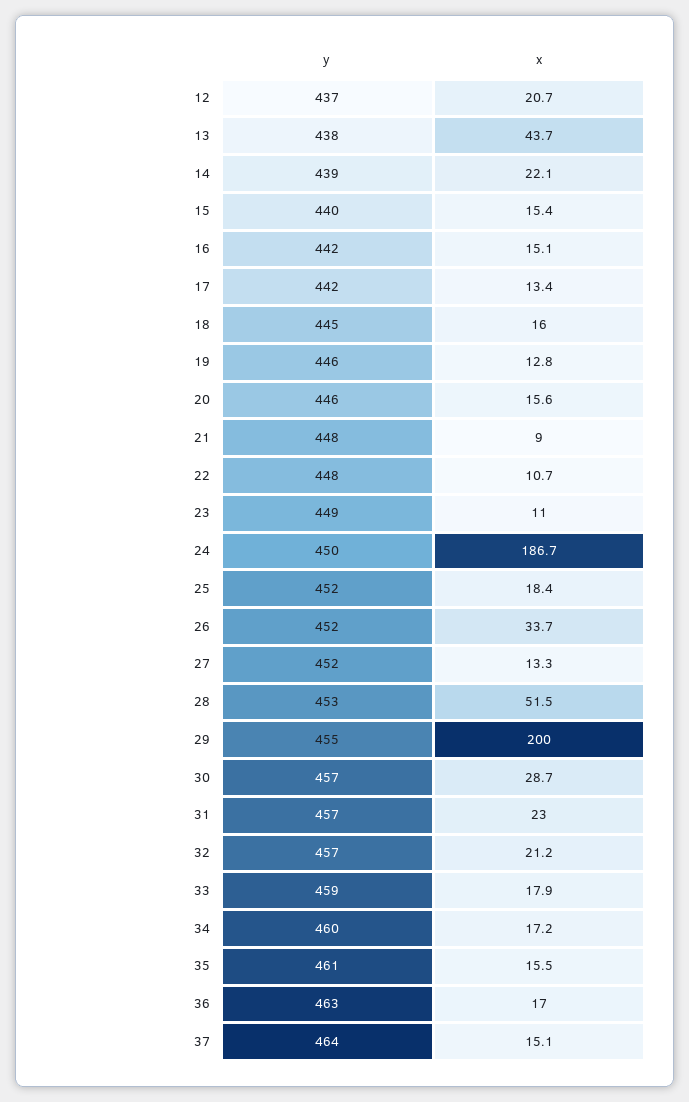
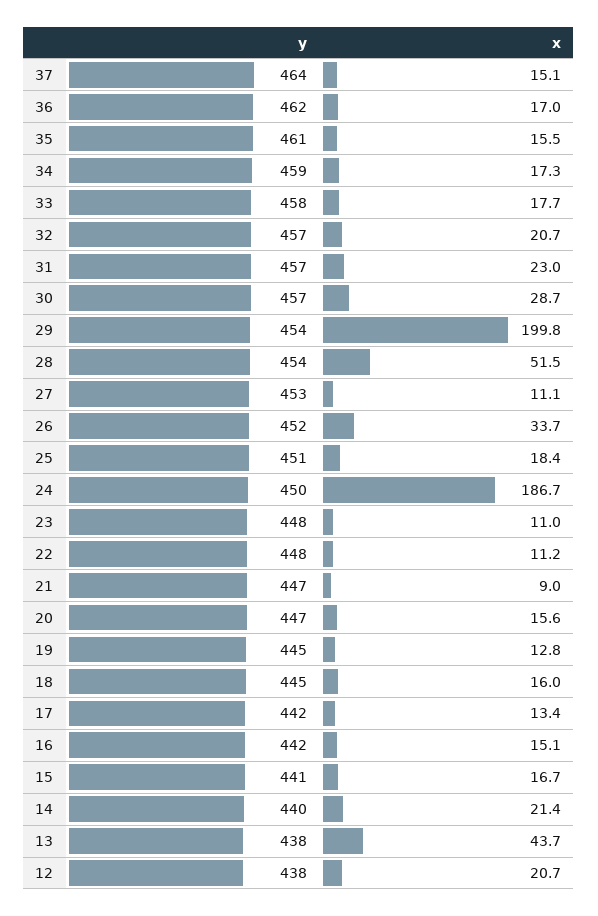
y, 12: 437 -> 438
y, 14: 439 -> 440
x, 14: 22.1 -> 21.4
y, 15: 440 -> 441
x, 15: 15.4 -> 16.7
y, 19: 446 -> 445
y, 20: 446 -> 447
y, 21: 448 -> 447
x, 22: 10.7 -> 11.2
y, 23: 449 -> 448
y, 25: 452 -> 451
y, 27: 452 -> 453
x, 27: 13.3 -> 11.1
y, 28: 453 -> 454
y, 29: 455 -> 454
x, 29: 200 -> 199.8
x, 32: 21.2 -> 20.7
y, 33: 459 -> 458
x, 33: 17.9 -> 17.7
y, 34: 460 -> 459
x, 34: 17.2 -> 17.3
y, 36: 463 -> 462

